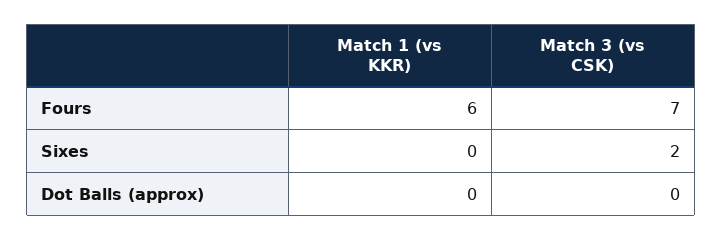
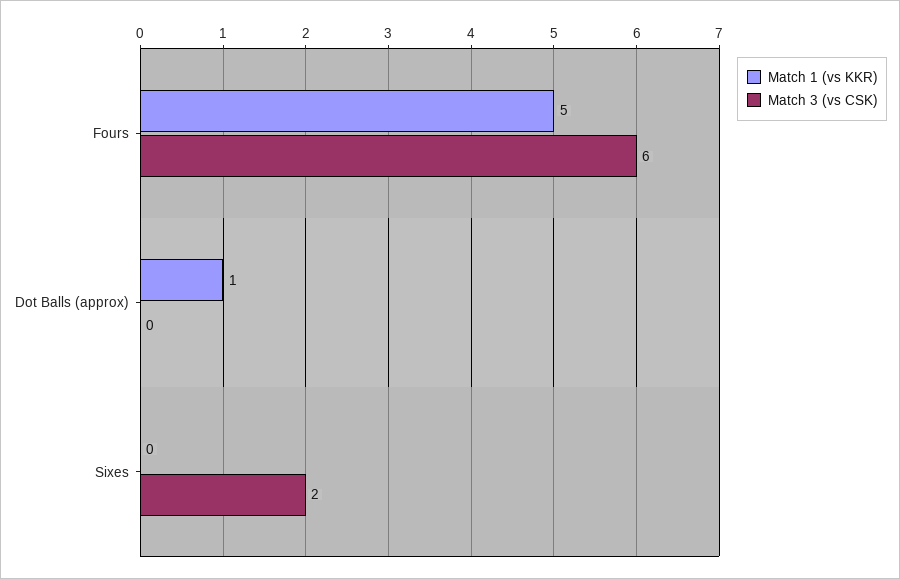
Match 1 (vs KKR), Fours: 6 -> 5
Match 3 (vs CSK), Fours: 7 -> 6
Match 1 (vs KKR), Dot Balls (approx): 0 -> 1

